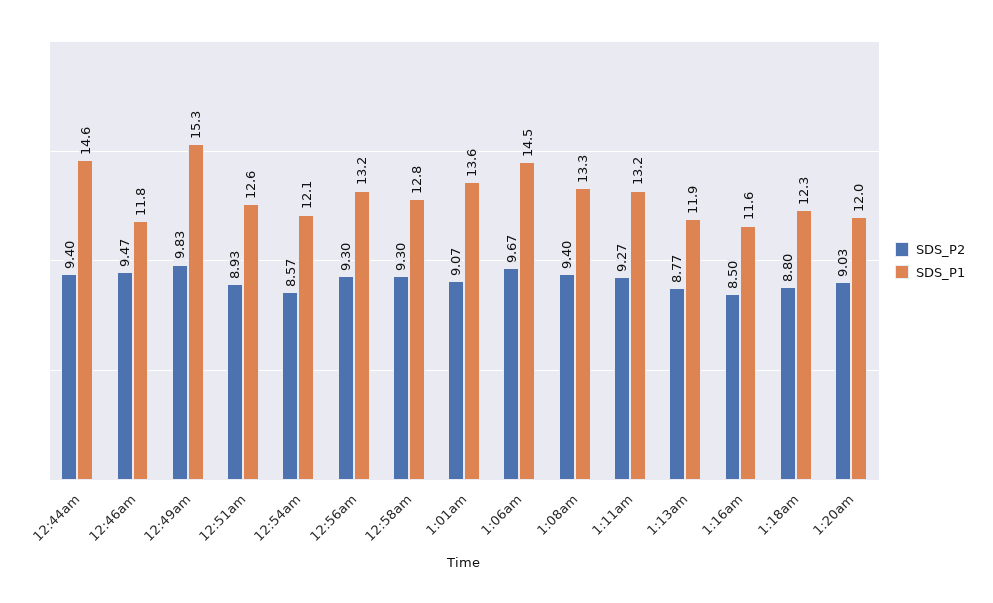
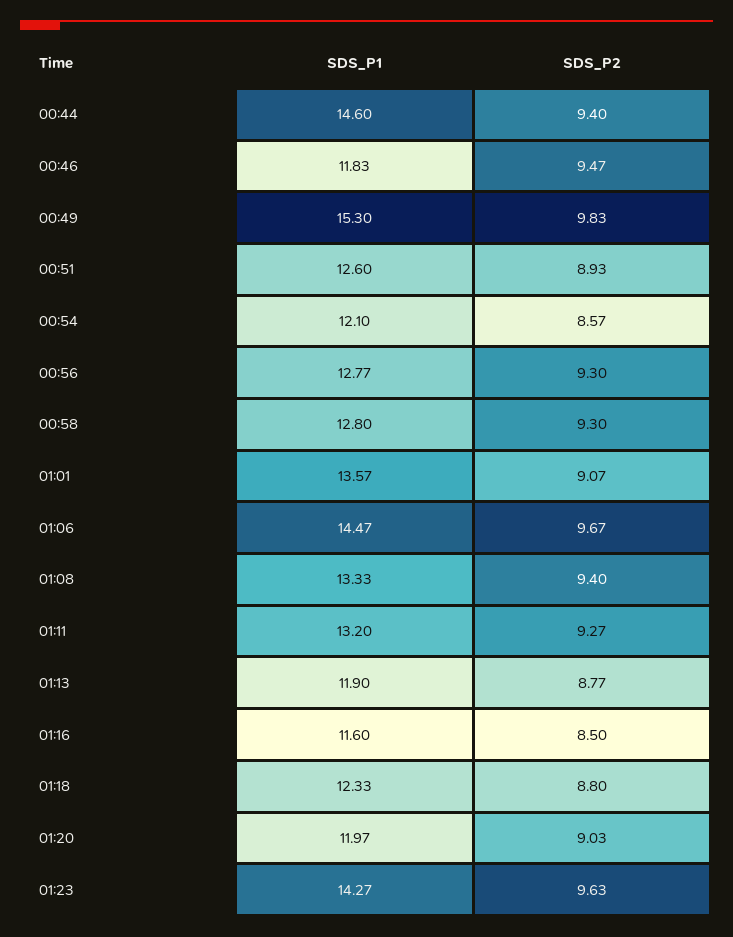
SDS_P1, 12:56am: 13.2 -> 12.77
SDS_P1, 01:23: none -> 14.27
SDS_P2, 01:23: none -> 9.63

